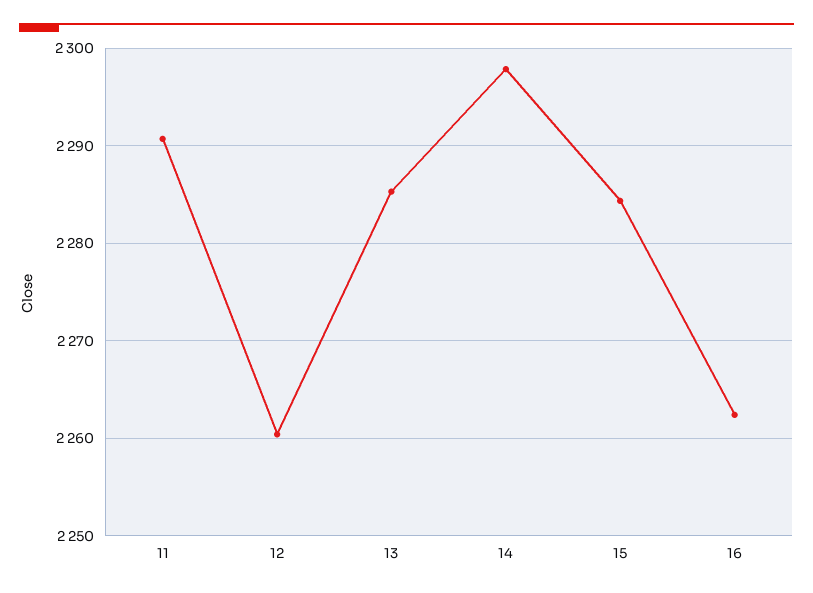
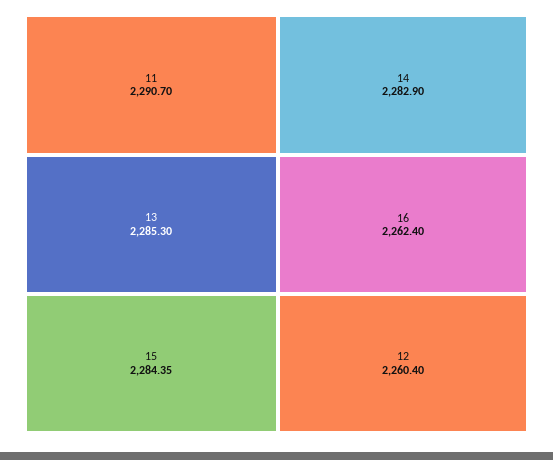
14: 2298 -> 2282.9

